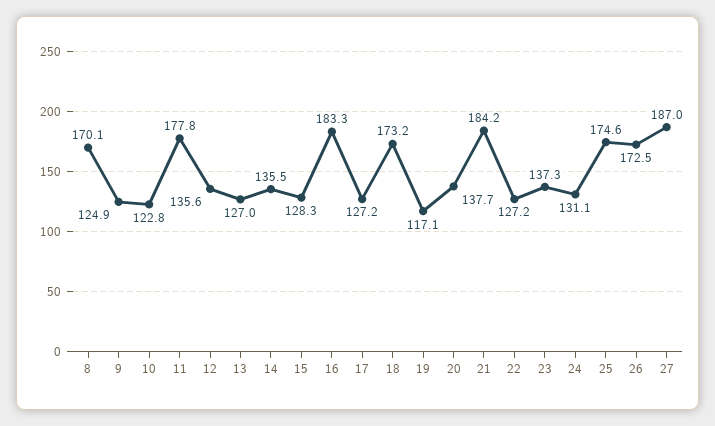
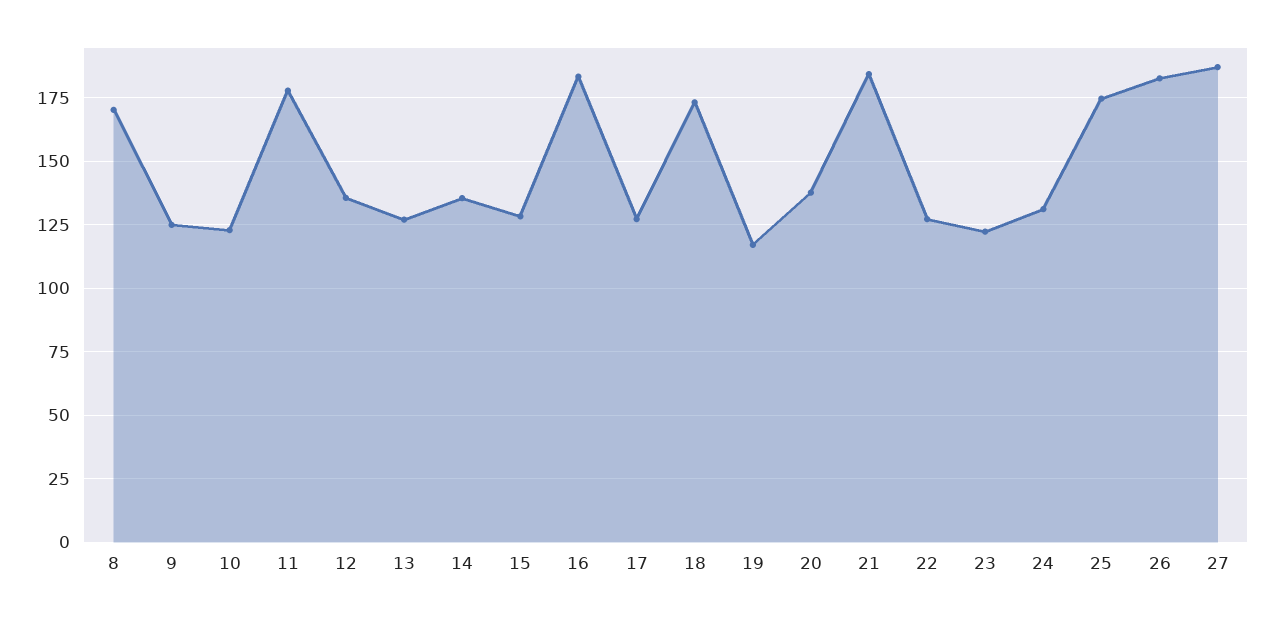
23: 137.3 -> 122.5
26: 172.5 -> 182.5

